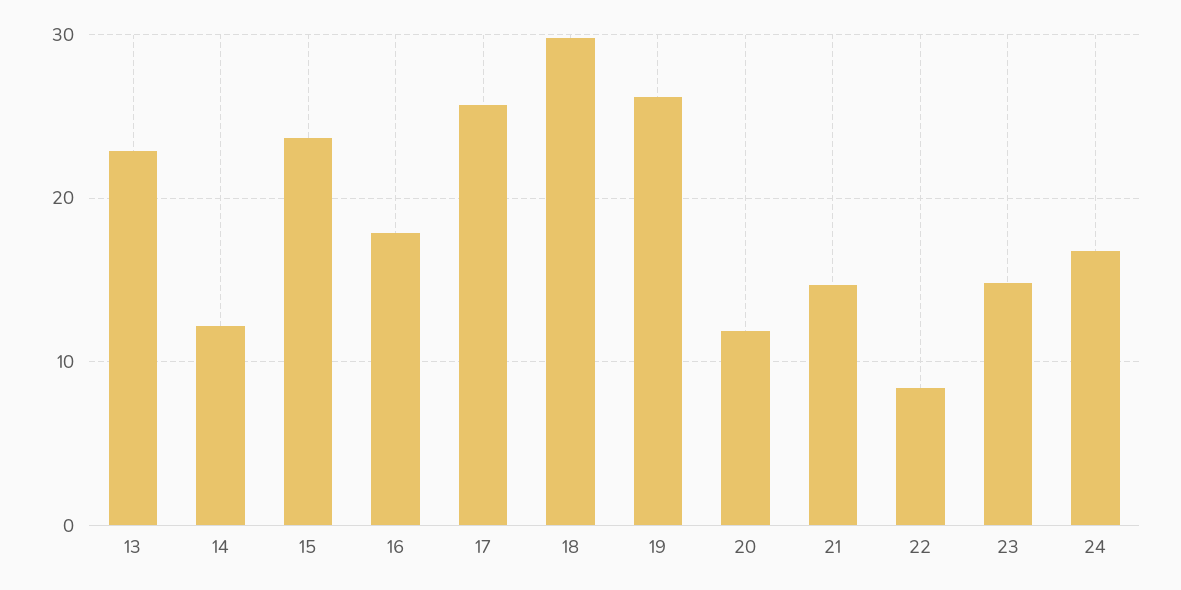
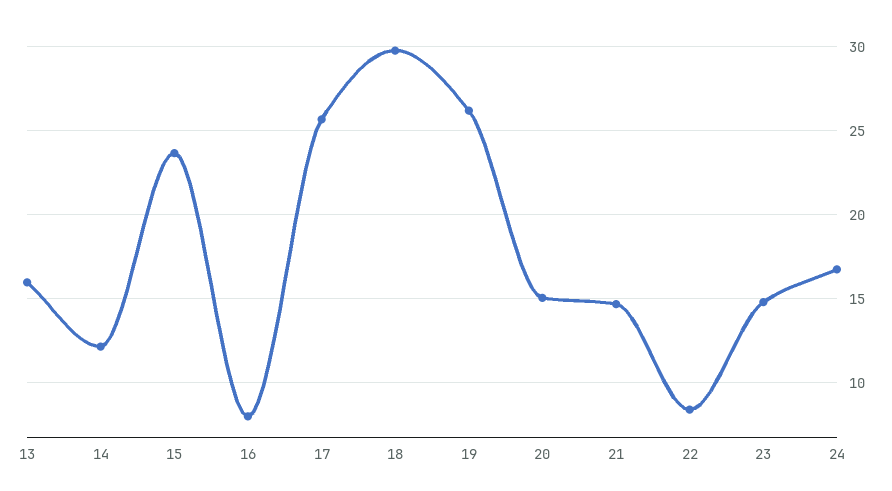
13: 23 -> 16
16: 18 -> 8
20: 12 -> 15

